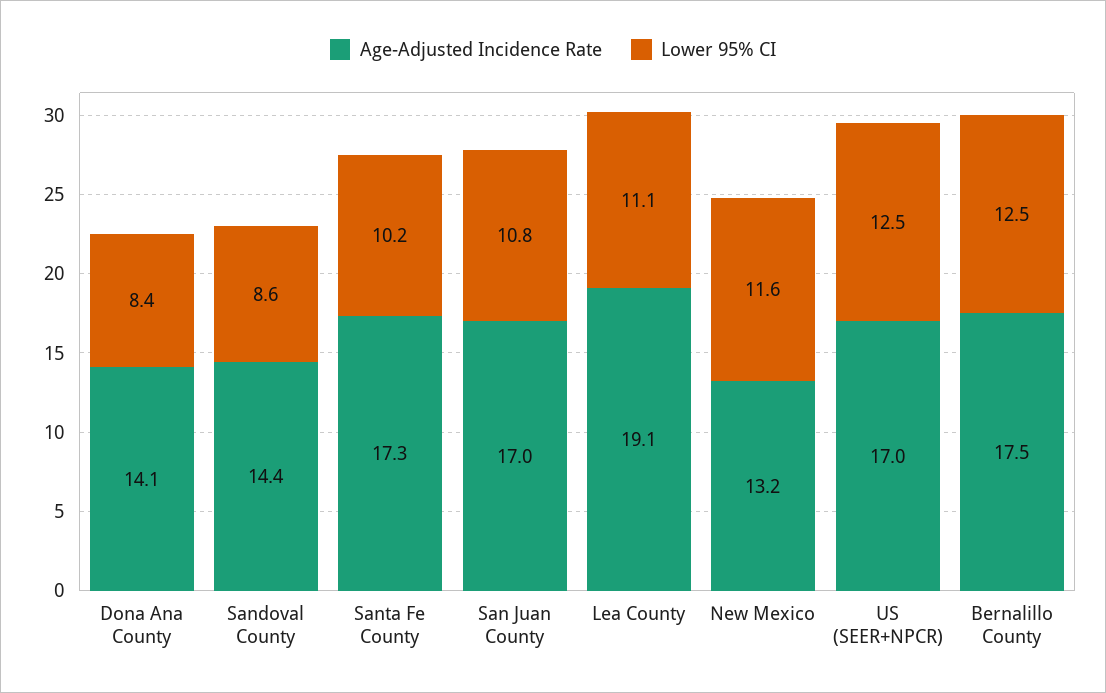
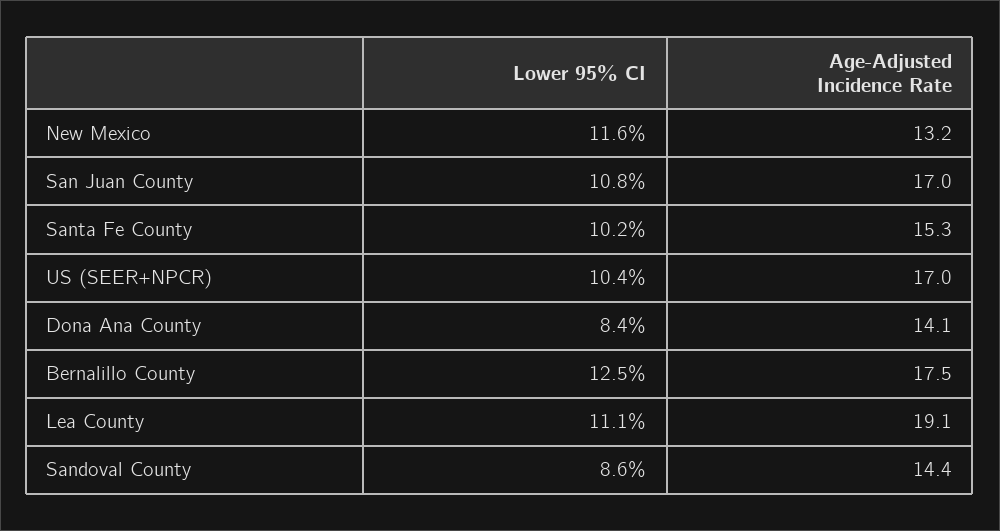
Age-Adjusted Incidence Rate, Santa Fe County: 17.3 -> 15.3
Lower 95% CI, US (SEER+NPCR): 12.5 -> 10.4

